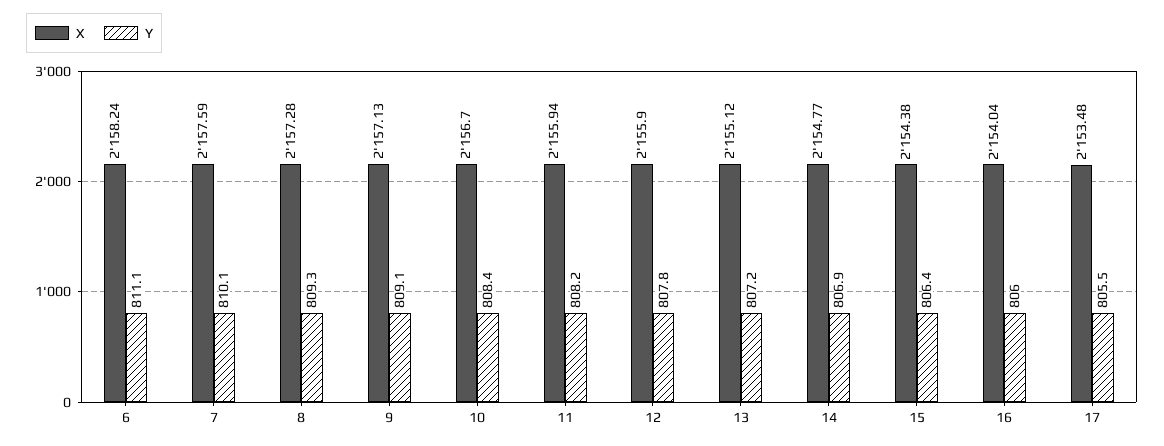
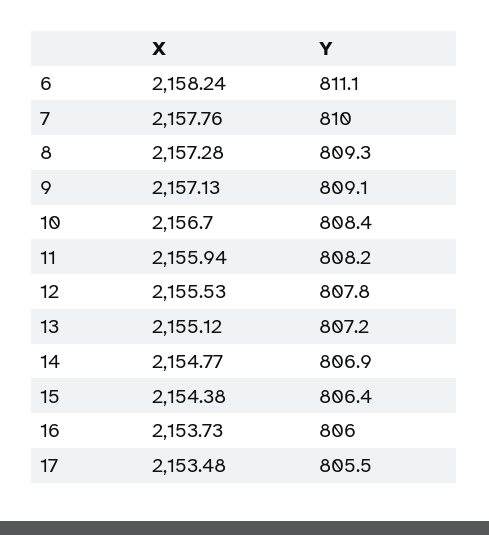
X, 7: 2157.59 -> 2157.76
Y, 7: 810.1 -> 810
X, 12: 2155.9 -> 2155.53
X, 16: 2154.04 -> 2153.73

